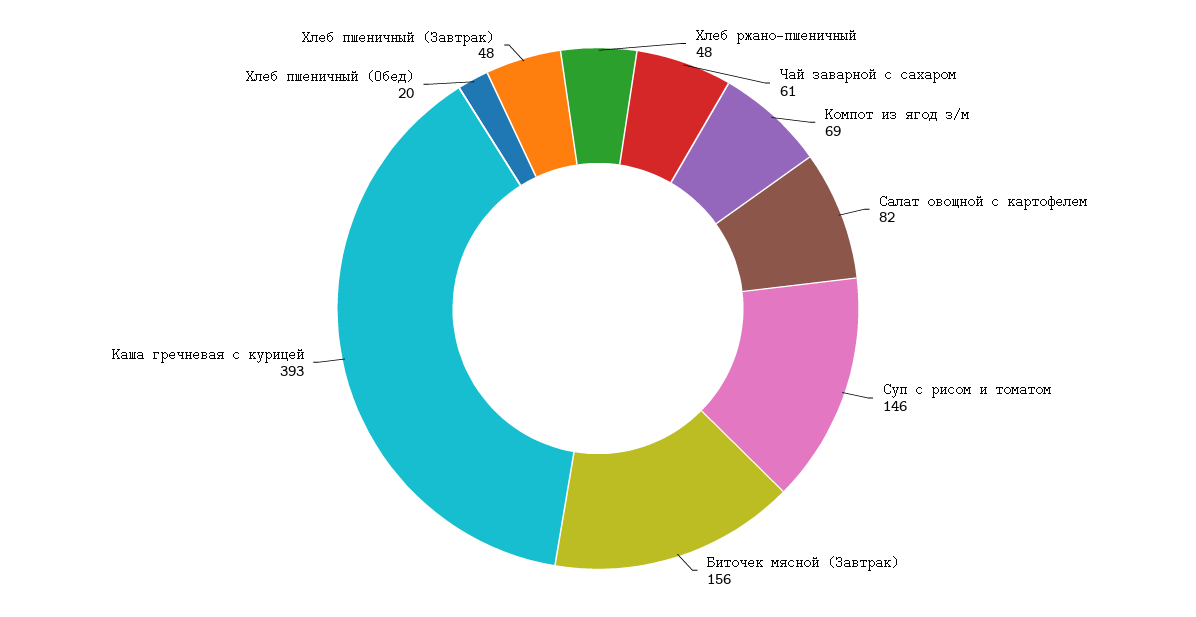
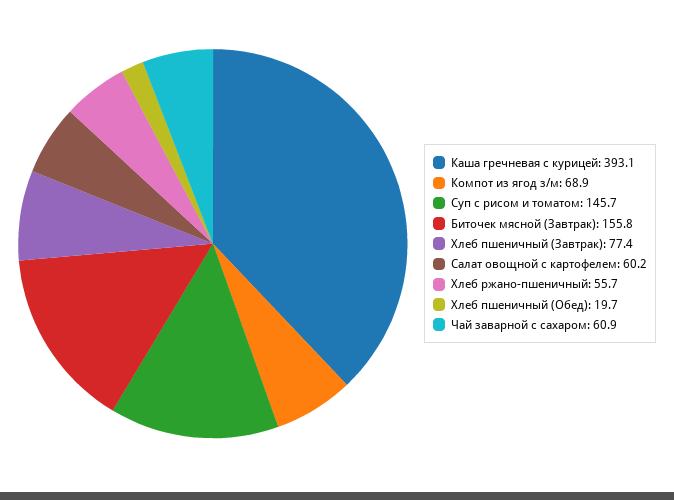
Хлеб ржано-пшеничный: 48 -> 55.7
Салат овощной с картофелем: 82 -> 60.2
Хлеб пшеничный (Завтрак): 48 -> 77.4

